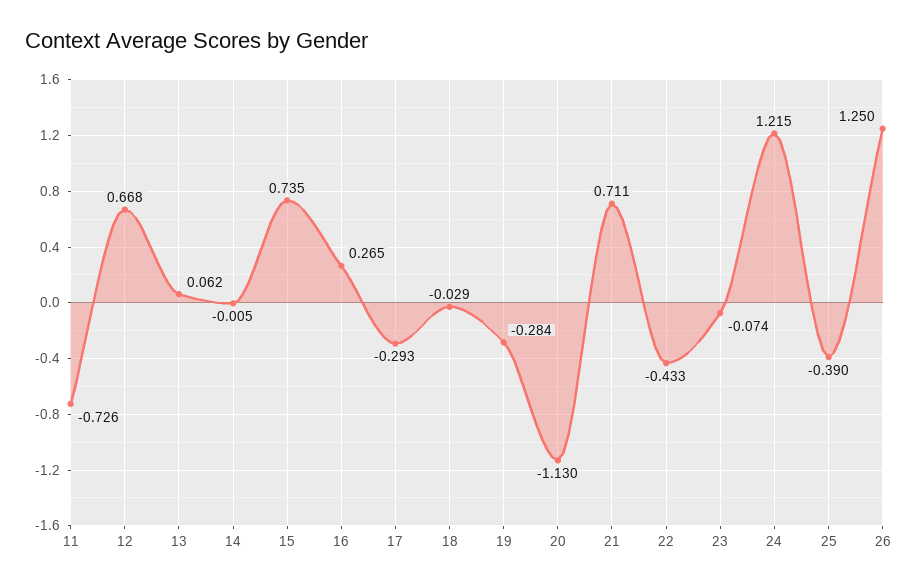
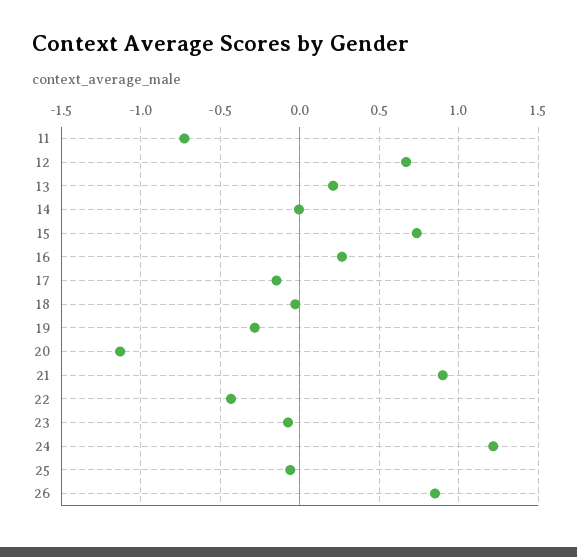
13: 0.062 -> 0.2
17: -0.293 -> -0.15
21: 0.711 -> 0.9
25: -0.39 -> -0.05
26: 1.25 -> 0.85

